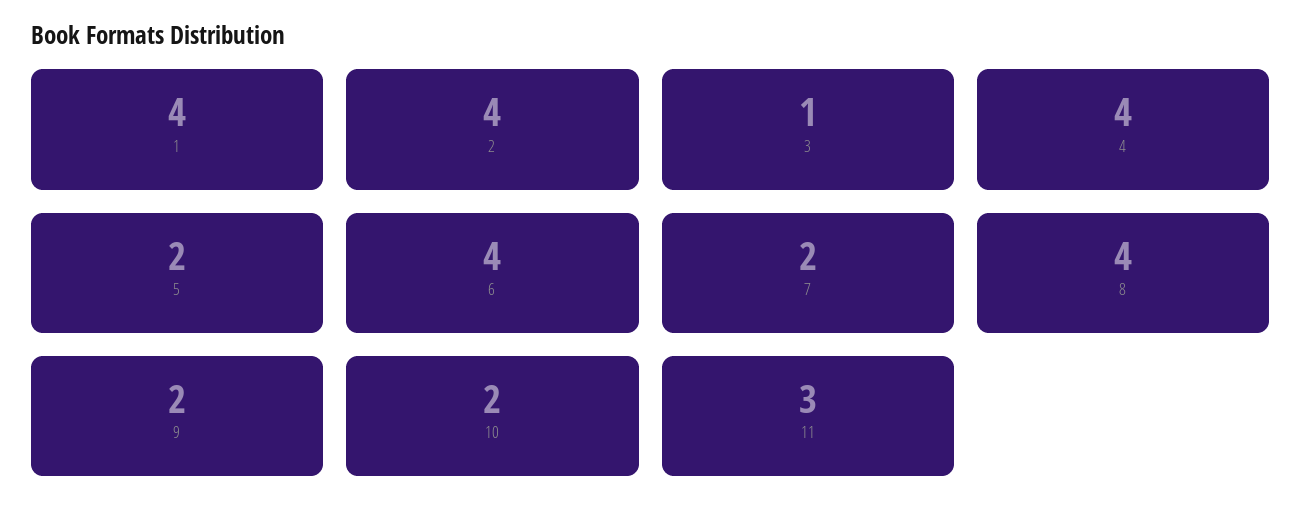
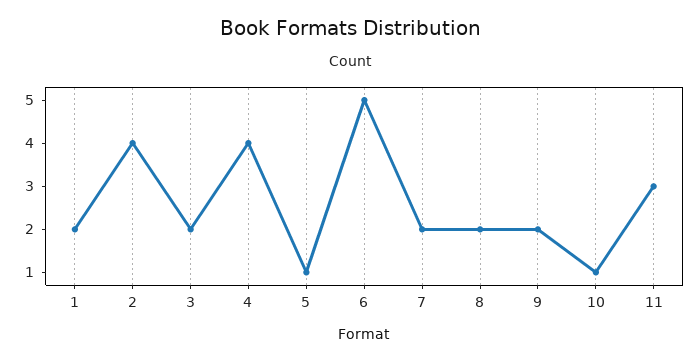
1: 4 -> 2
3: 1 -> 2
5: 2 -> 1
6: 4 -> 5
8: 4 -> 2
10: 2 -> 1

